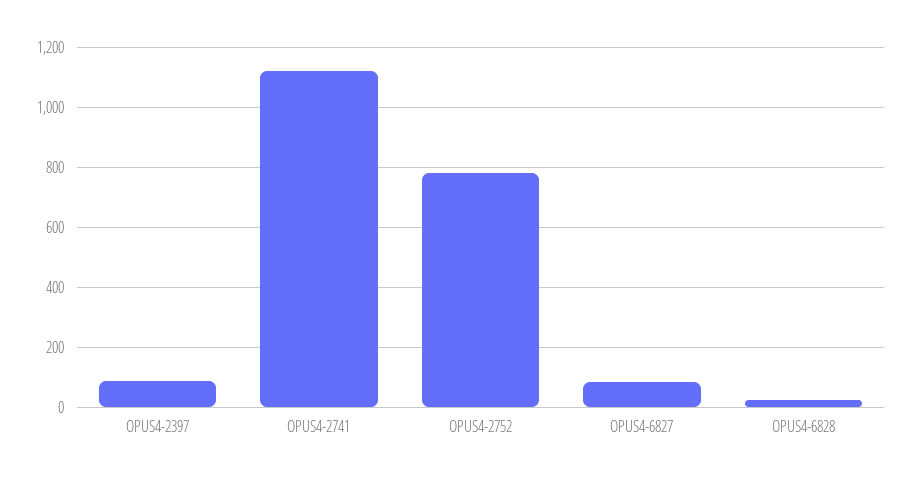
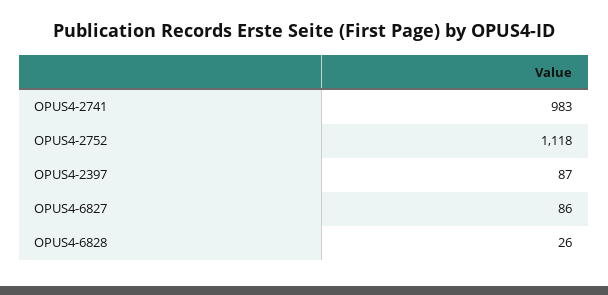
OPUS4-2741: 1120 -> 983
OPUS4-2752: 780 -> 1118

